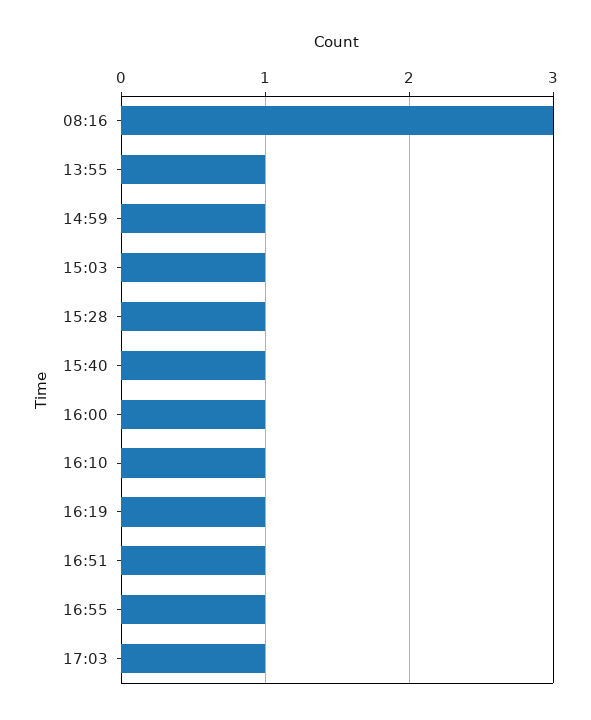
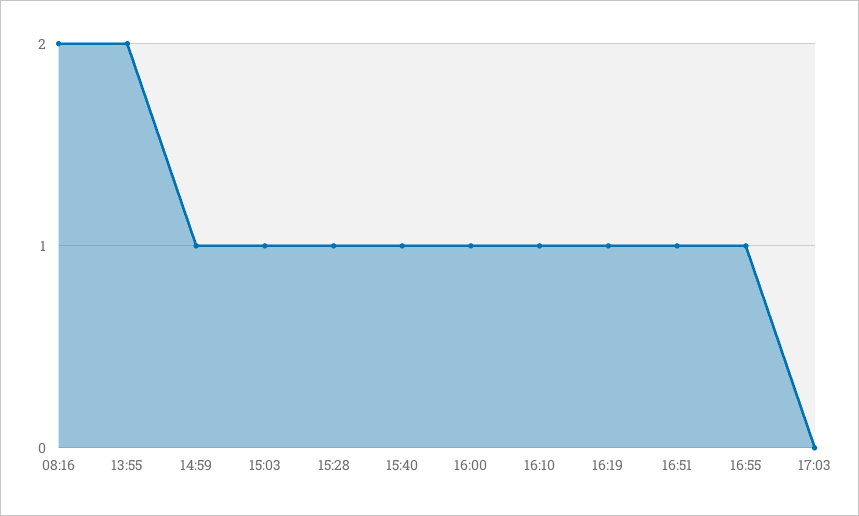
08:16: 3 -> 2
13:55: 1 -> 2
17:03: 1 -> 0

